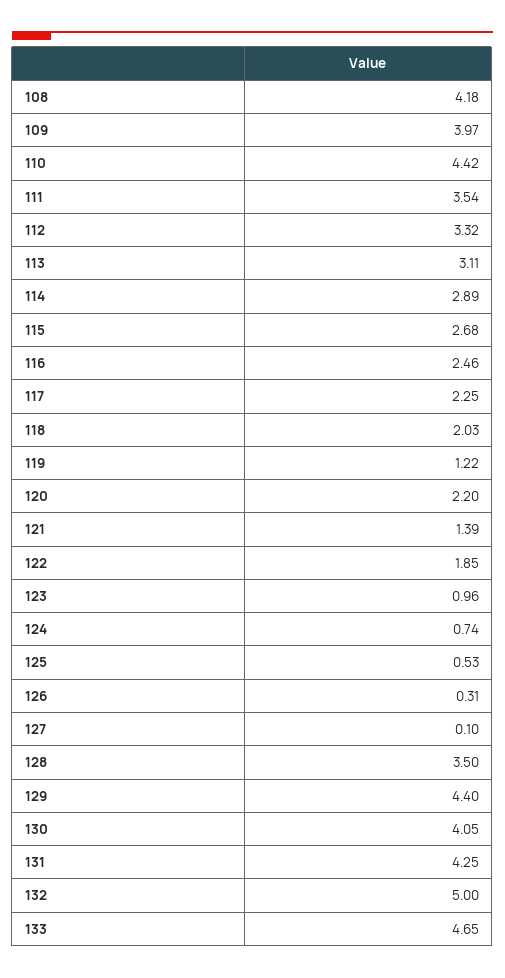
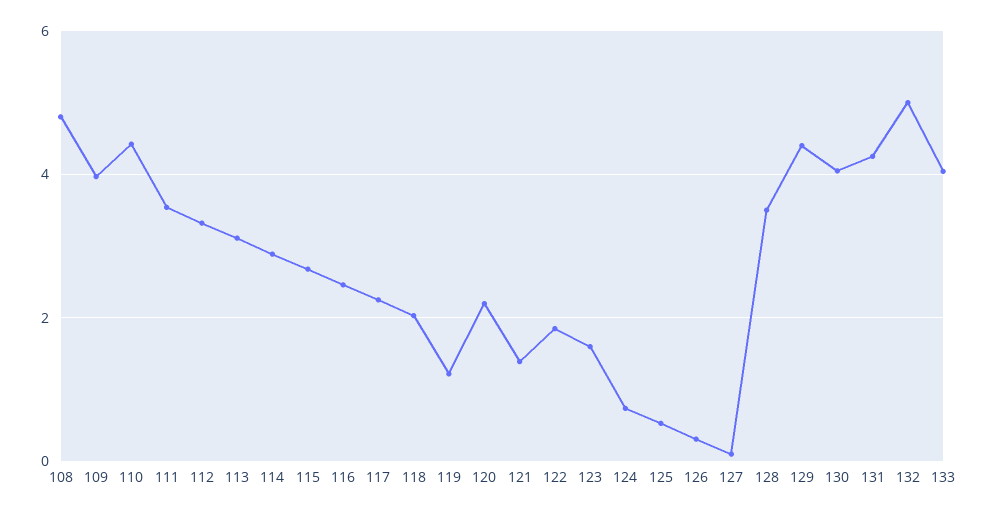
108: 4.18 -> 4.8
123: 0.96 -> 1.6
133: 4.65 -> 4

